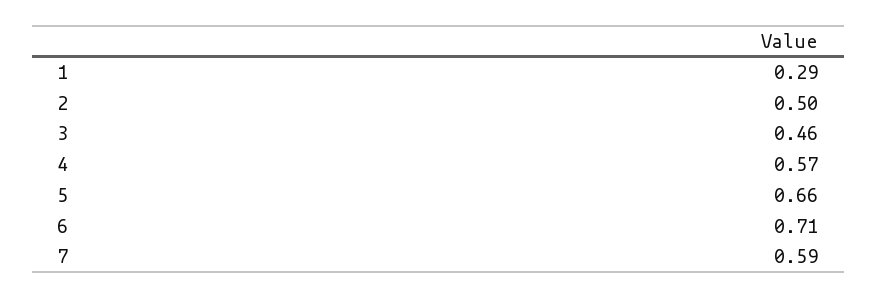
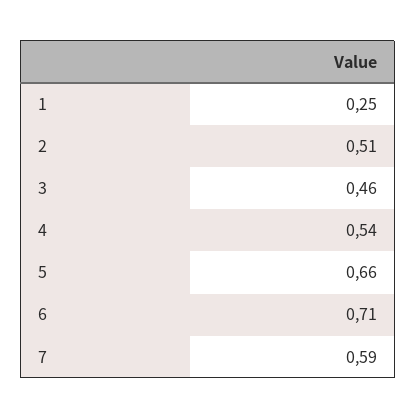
1: 0.29 -> 0.25
2: 0.5 -> 0.51
4: 0.57 -> 0.54

